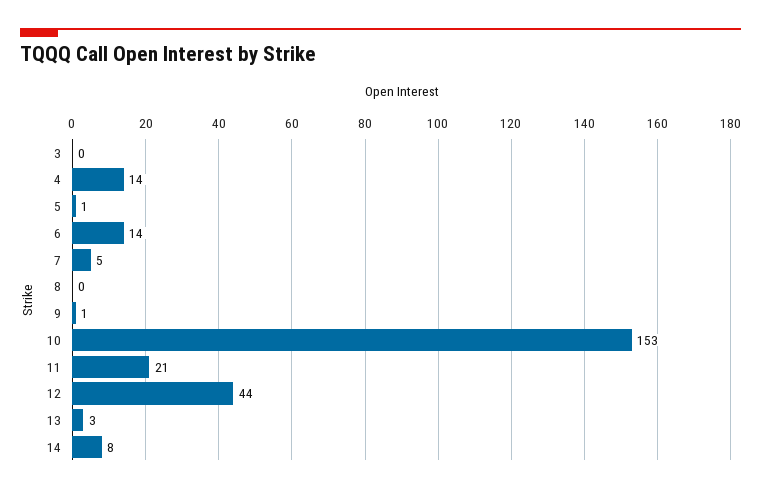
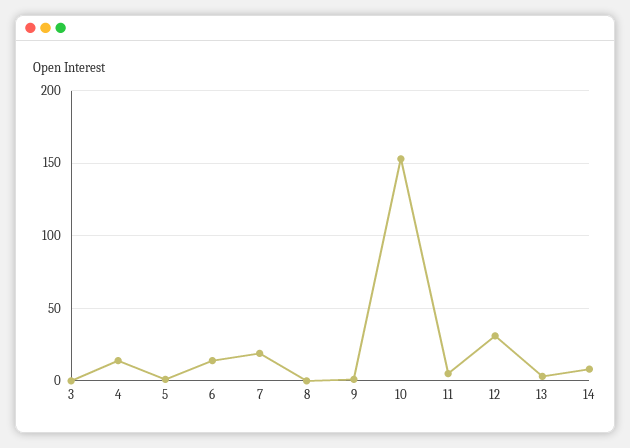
7: 5 -> 20
11: 21 -> 5
12: 44 -> 30

